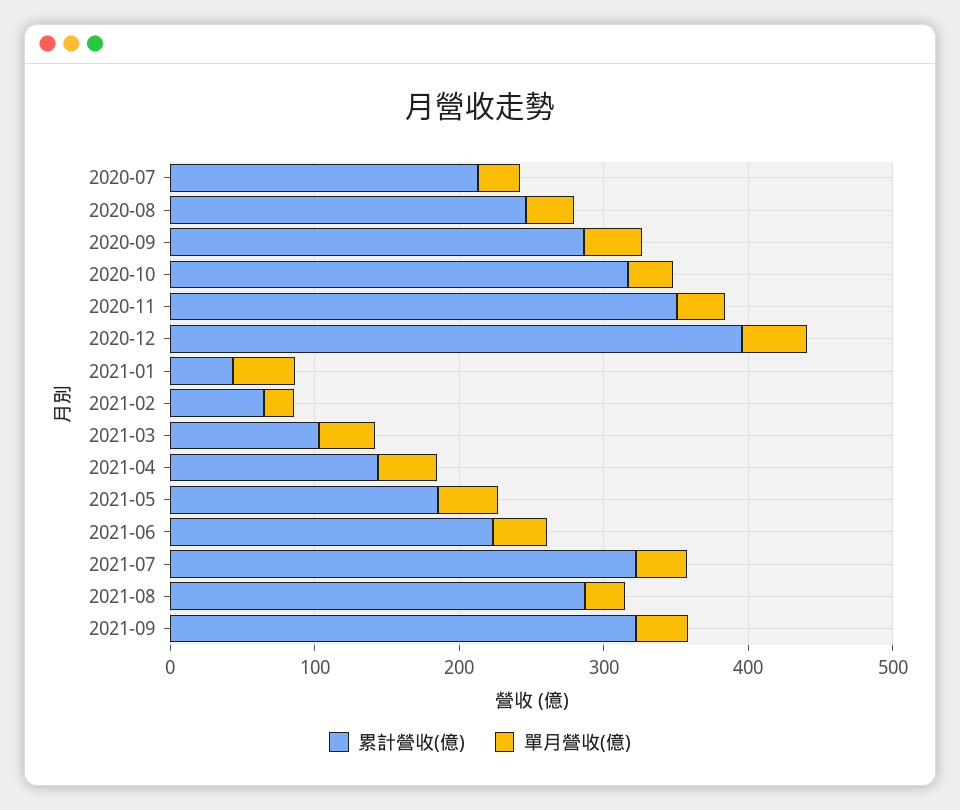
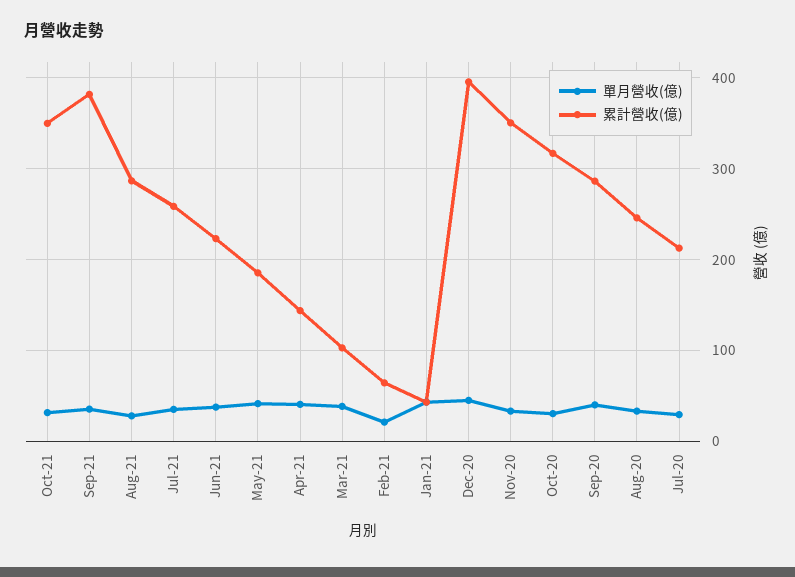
累計營收(億), 2021-07: 320 -> 260
累計營收(億), 2021-09: 320 -> 380
單月營收(億), Oct-21: none -> 30
累計營收(億), Oct-21: none -> 350

